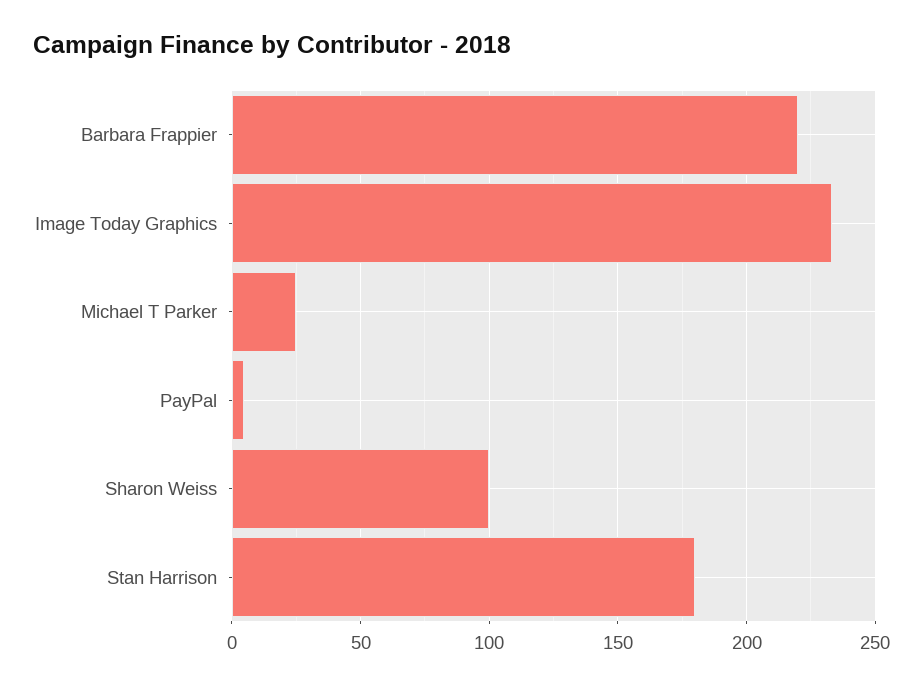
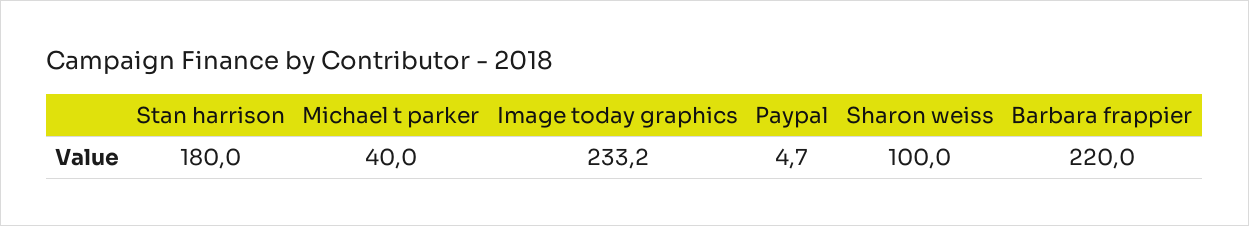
Michael T Parker: 25 -> 40

